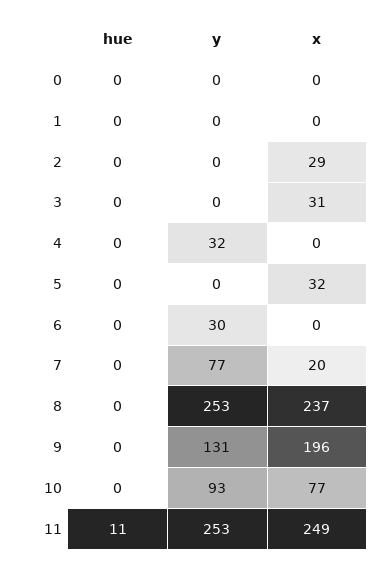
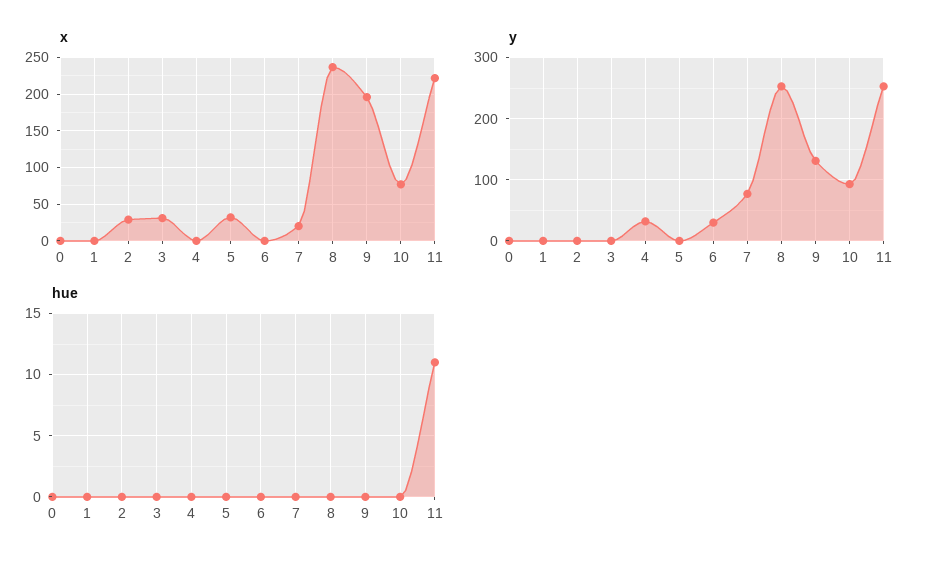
x, 11: 249 -> 220

